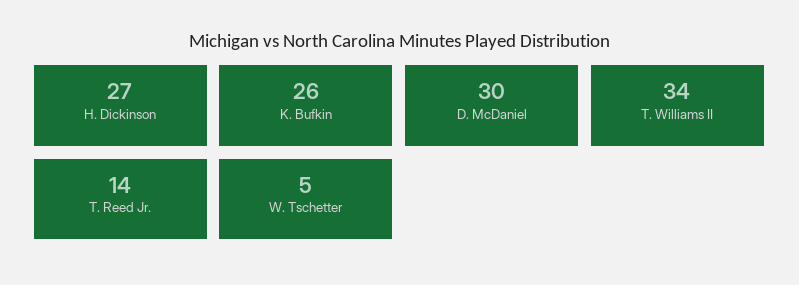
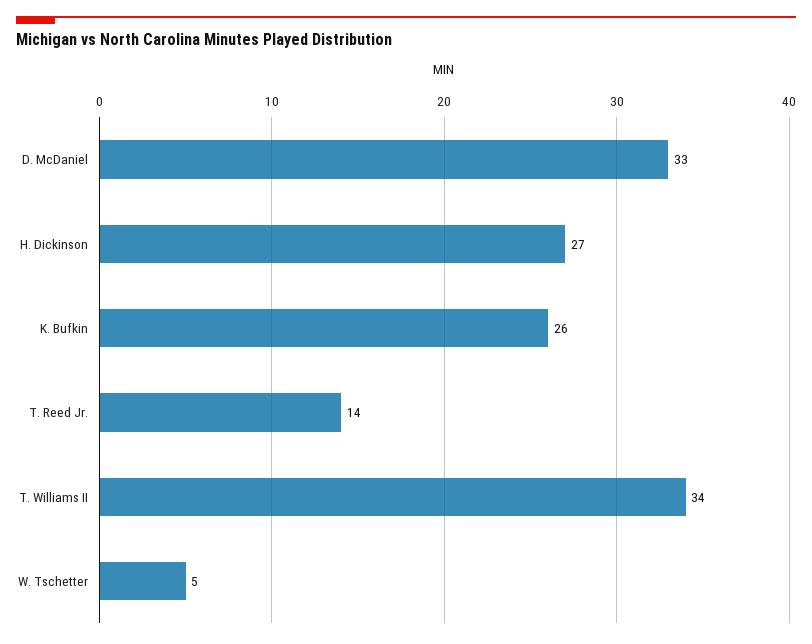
D. McDaniel: 30 -> 33

